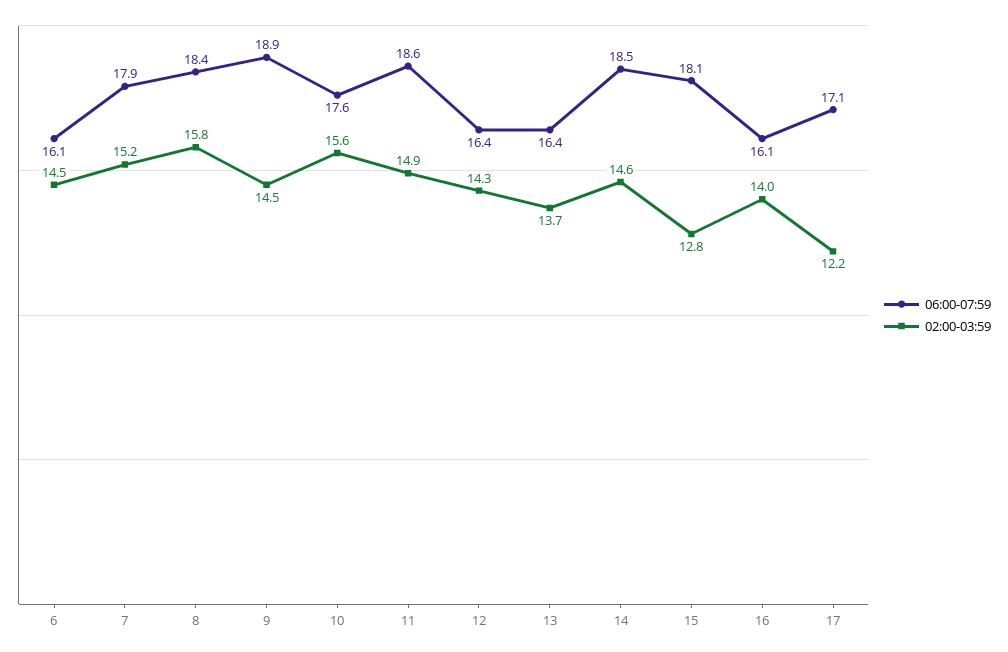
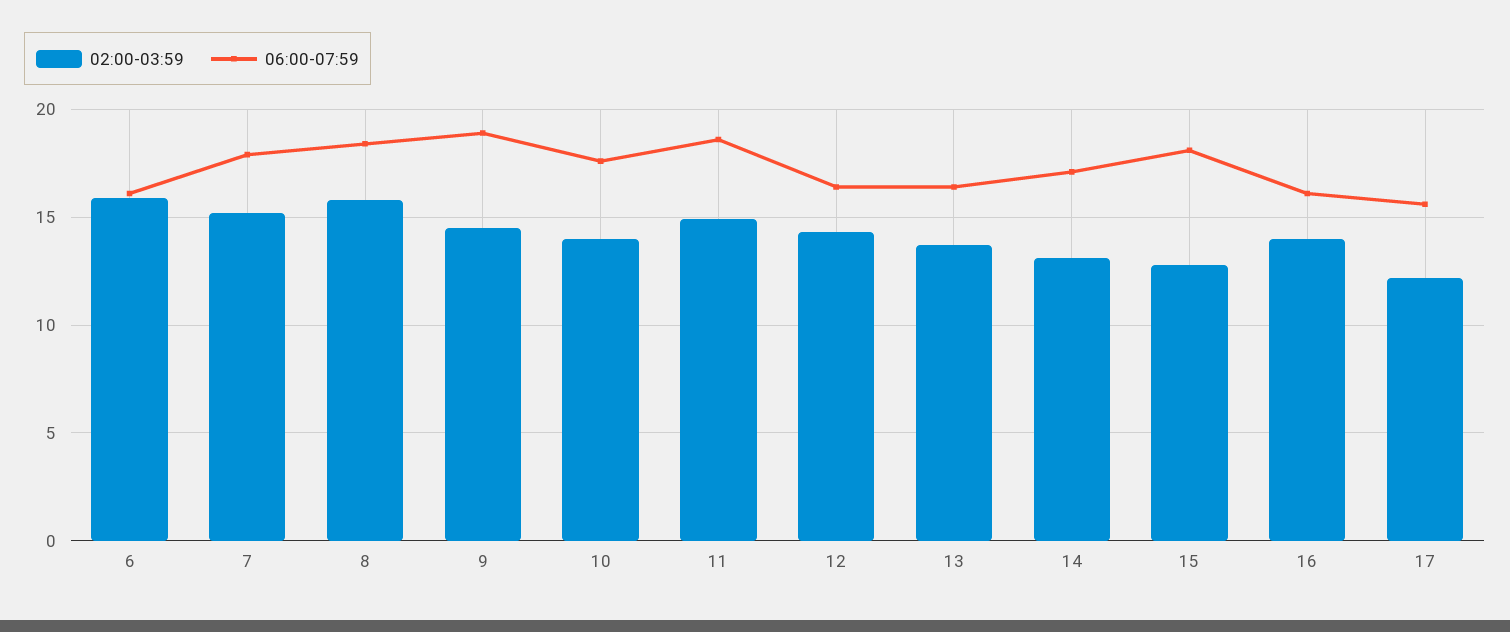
02:00-03:59, 6: 14.5 -> 16
02:00-03:59, 10: 15.6 -> 14
06:00-07:59, 14: 18.5 -> 17
02:00-03:59, 14: 14.6 -> 13
06:00-07:59, 17: 17.1 -> 15.5

